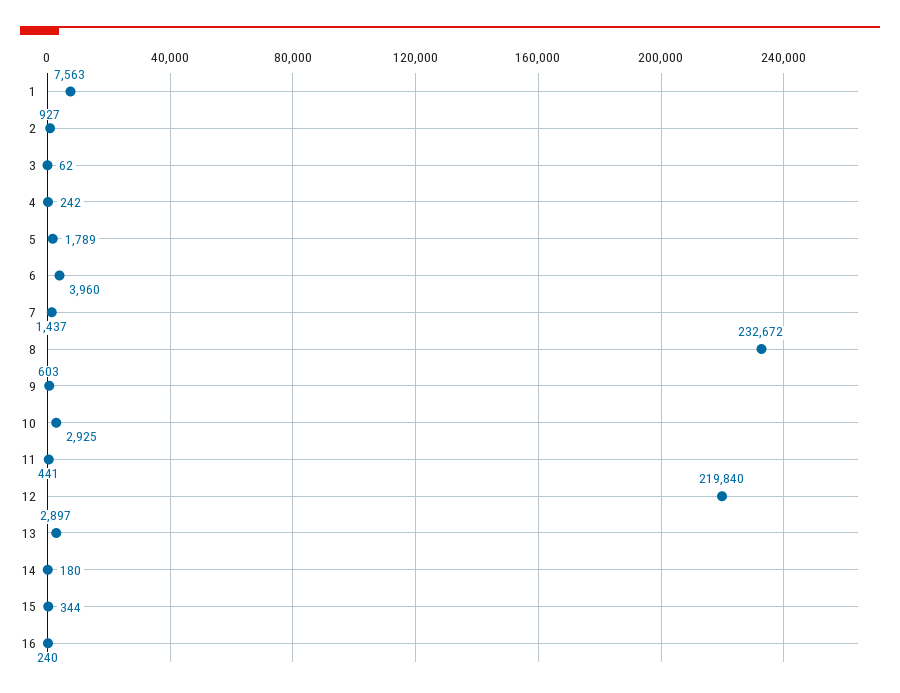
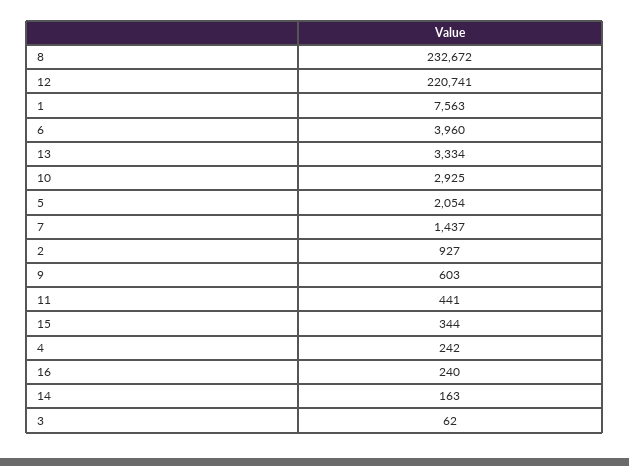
5: 1789 -> 2054
12: 219840 -> 220741
13: 2897 -> 3334
14: 180 -> 163

